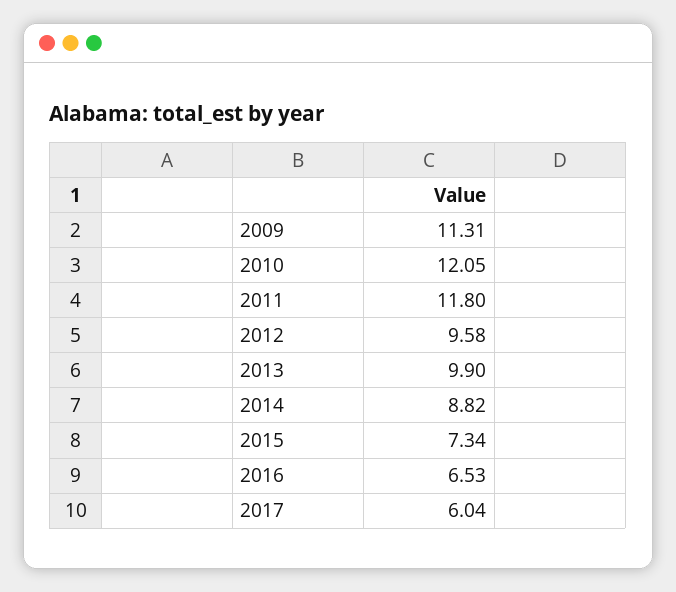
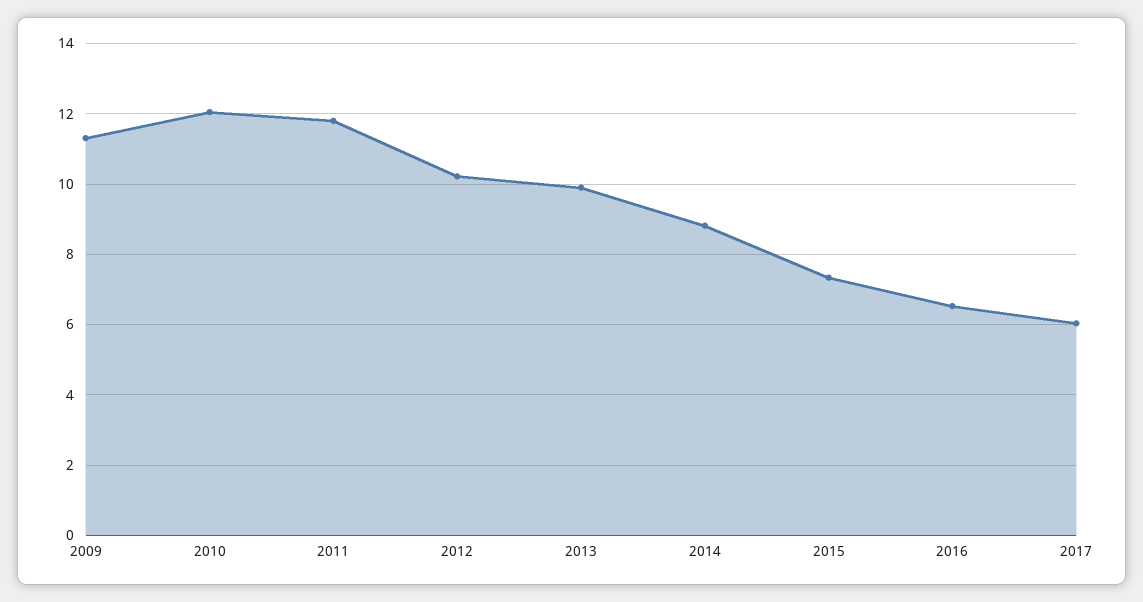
2012: 9.58 -> 10.2

